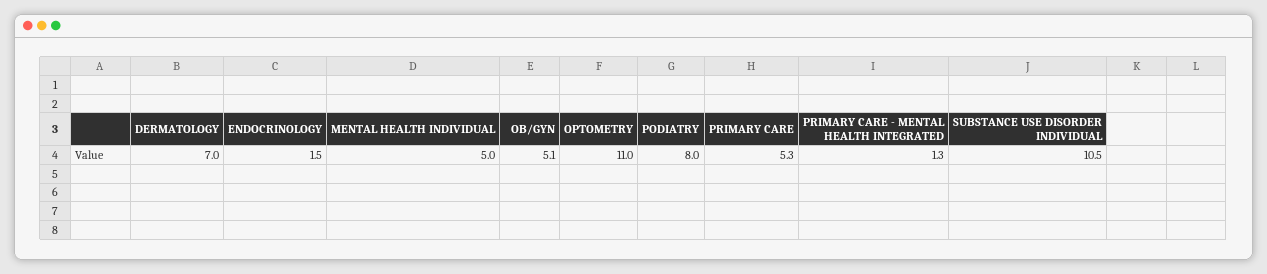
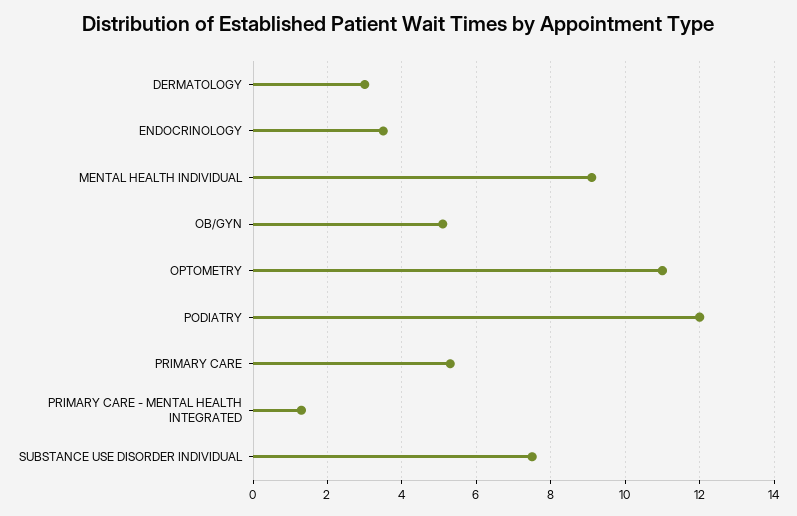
DERMATOLOGY: 7 -> 3
ENDOCRINOLOGY: 1.5 -> 3.5
MENTAL HEALTH INDIVIDUAL: 5 -> 9
PODIATRY: 8 -> 12
SUBSTANCE USE DISORDER INDIVIDUAL: 10.5 -> 7.5

